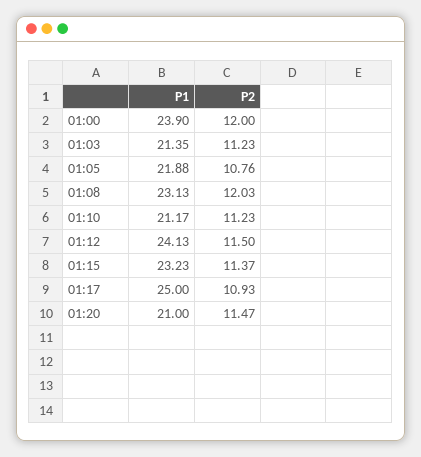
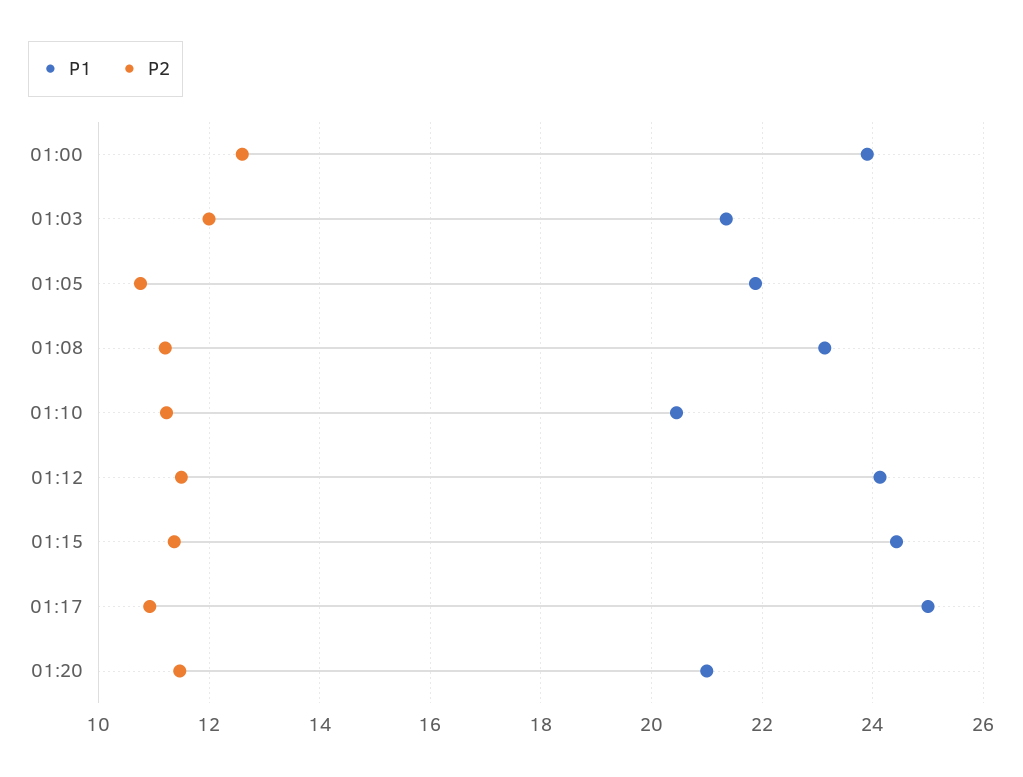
P2, 01:00: 12 -> 12.6
P2, 01:03: 11.23 -> 12
P2, 01:08: 12.03 -> 11.2
P1, 01:10: 21.17 -> 20.4
P1, 01:15: 23.23 -> 24.4

